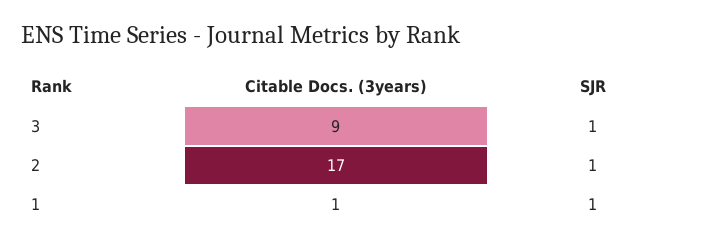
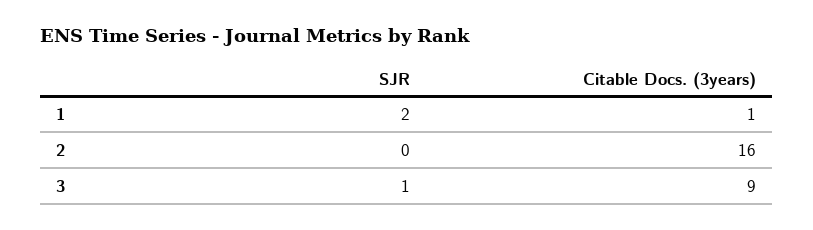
Citable Docs. (3years), 2: 17 -> 16
SJR, 2: 1 -> 0
SJR, 1: 1 -> 2

